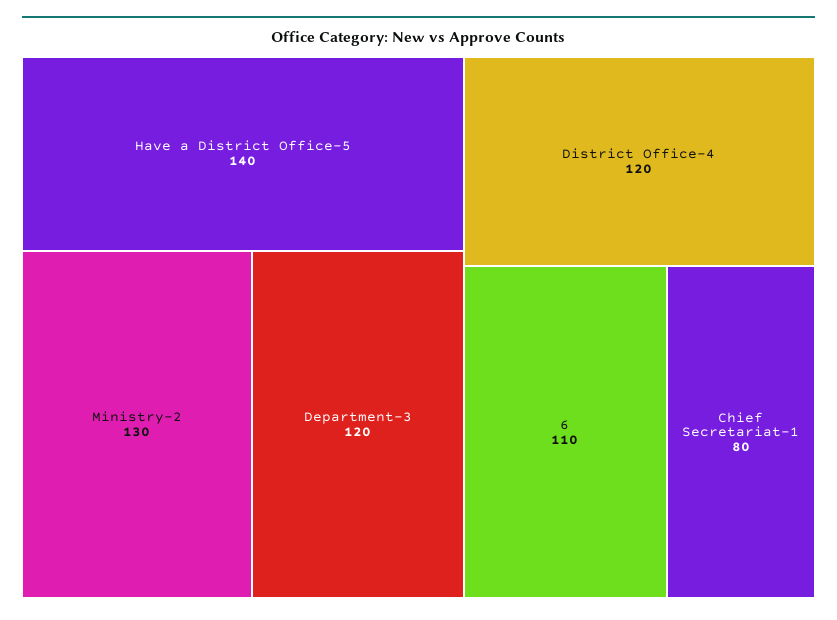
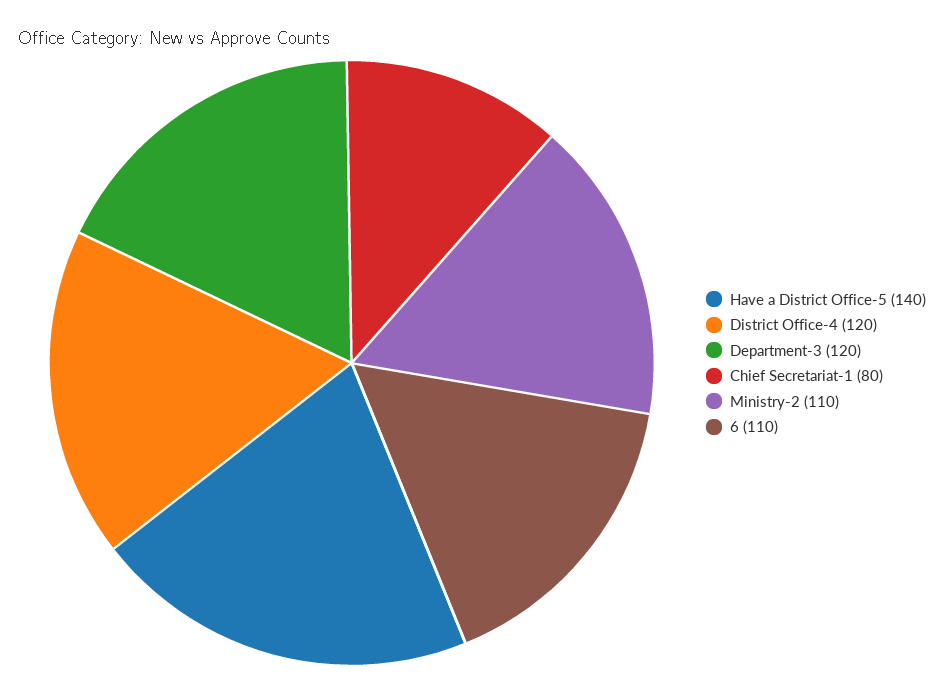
Ministry-2: 130 -> 110

